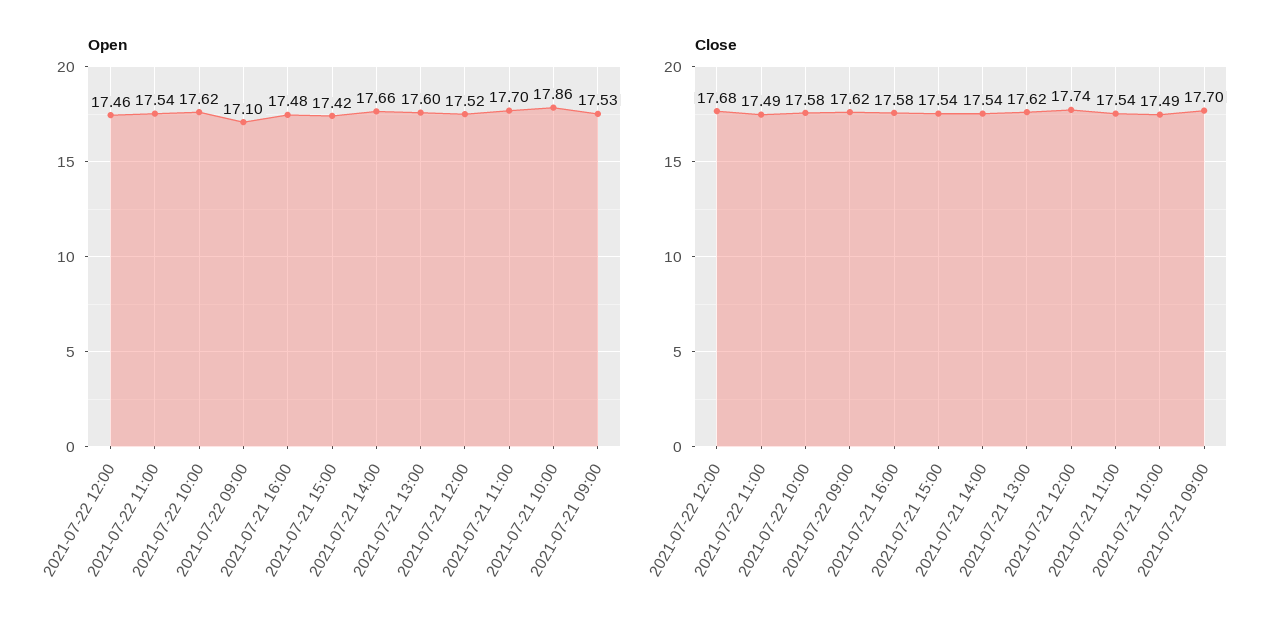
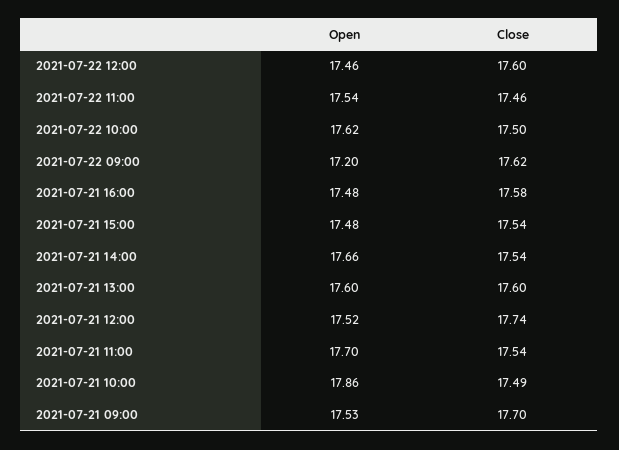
Open, 2021-07-22 09:00: 17.1 -> 17.2
Open, 2021-07-21 15:00: 17.42 -> 17.48
Close, 2021-07-22 12:00: 17.68 -> 17.6
Close, 2021-07-22 11:00: 17.49 -> 17.46
Close, 2021-07-22 10:00: 17.58 -> 17.5
Close, 2021-07-21 13:00: 17.62 -> 17.6

